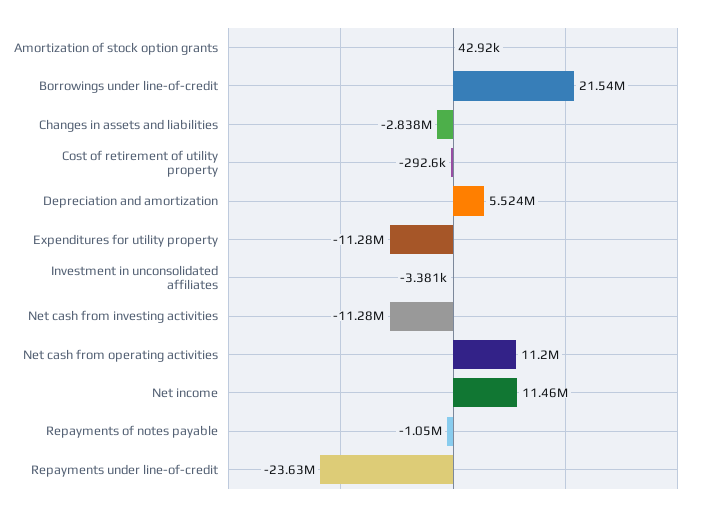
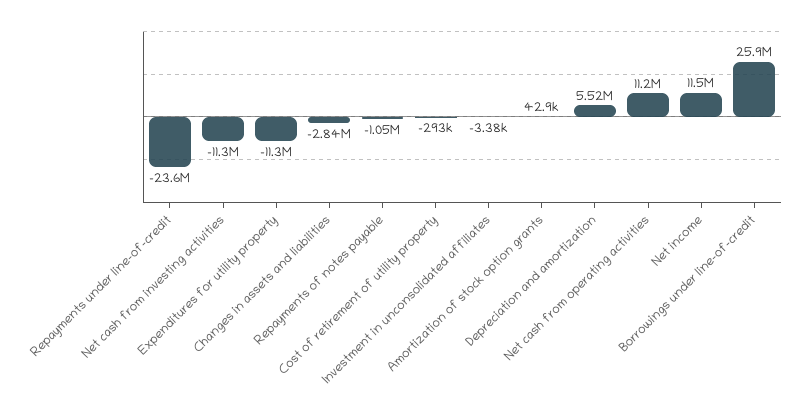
Borrowings under line-of-credit: 21540000 -> 25900000

